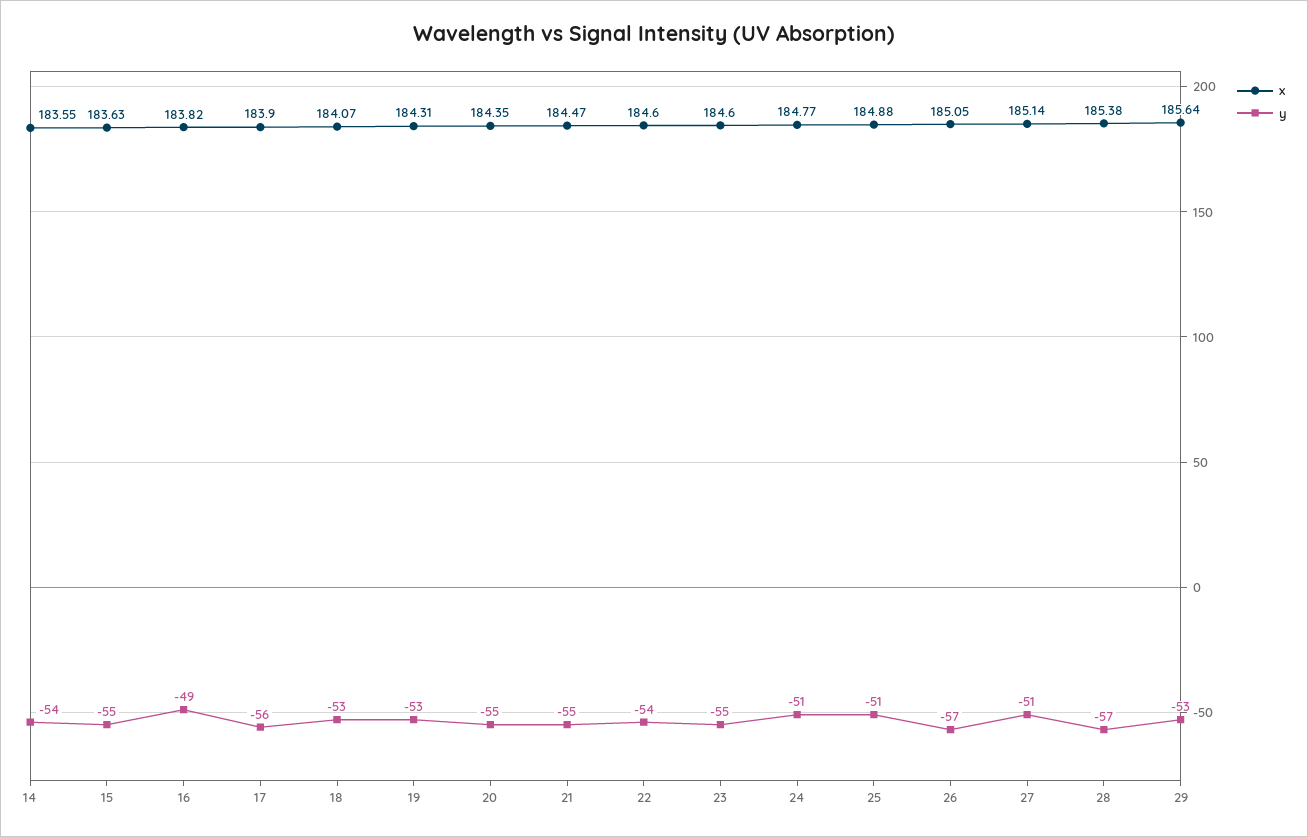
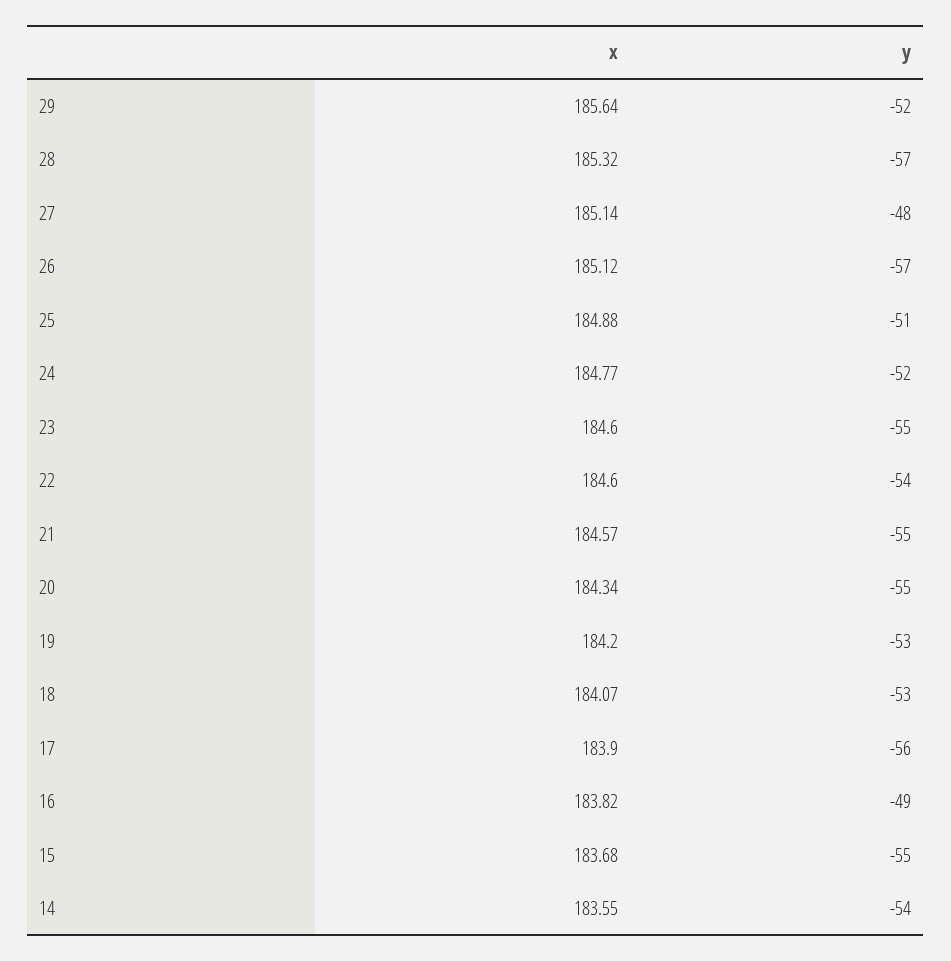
x, 15: 183.63 -> 183.68
x, 19: 184.31 -> 184.2
x, 20: 184.35 -> 184.34
x, 21: 184.47 -> 184.57
y, 24: -51 -> -52
x, 26: 185.05 -> 185.12
y, 27: -51 -> -48
x, 28: 185.38 -> 185.32
y, 29: -53 -> -52

